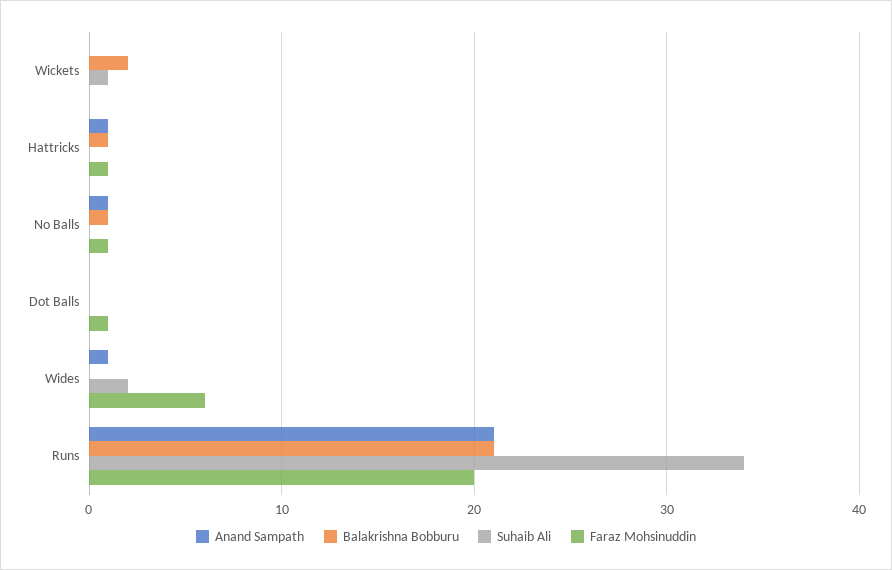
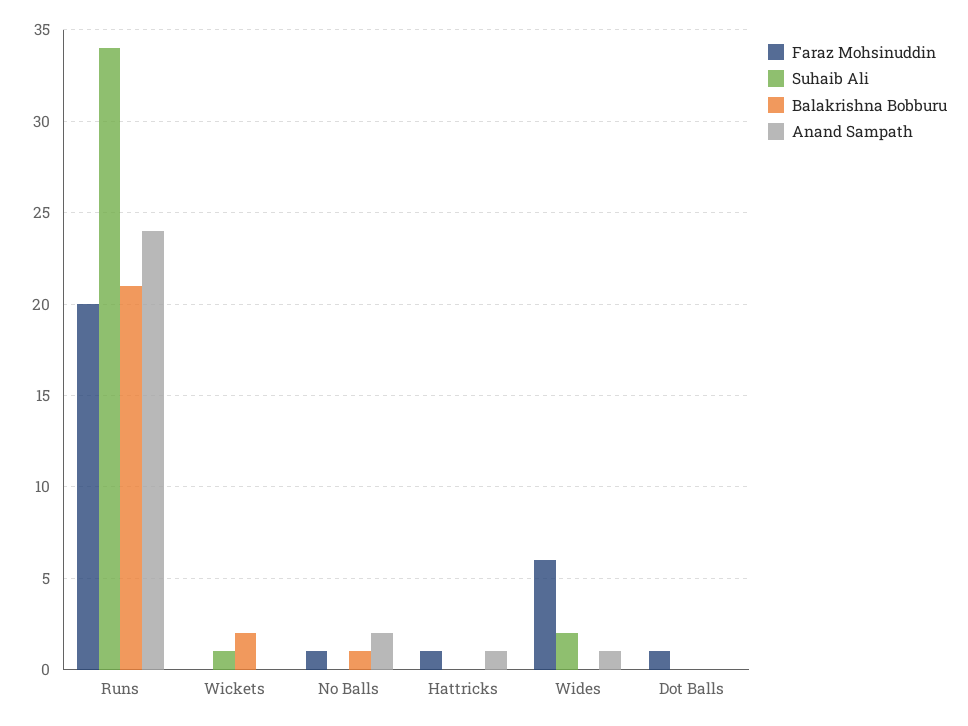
Balakrishna Bobburu, Hattricks: 1 -> 0
Anand Sampath, No Balls: 1 -> 2
Anand Sampath, Runs: 21 -> 24

